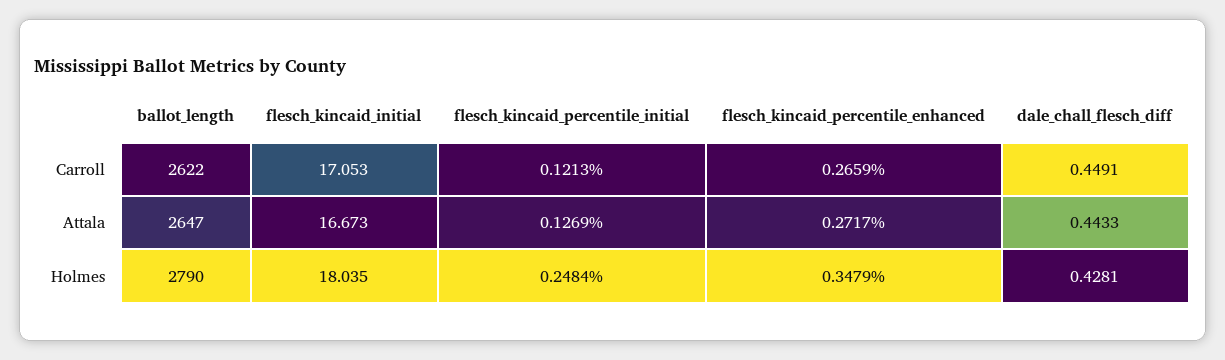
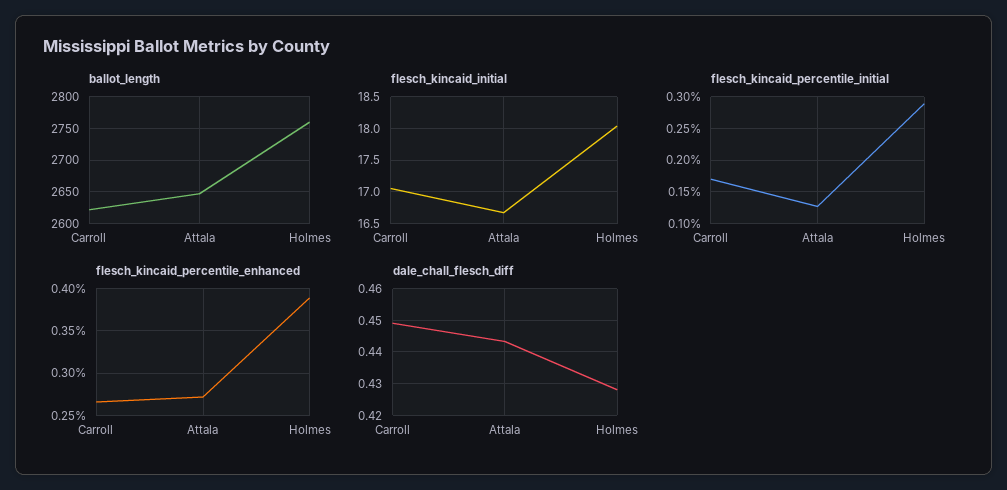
flesch_kincaid_percentile_initial, Carroll: 0.1213 -> 0.17
ballot_length, Holmes: 2790 -> 2760
flesch_kincaid_percentile_initial, Holmes: 0.2484 -> 0.29
flesch_kincaid_percentile_enhanced, Holmes: 0.3479 -> 0.39

